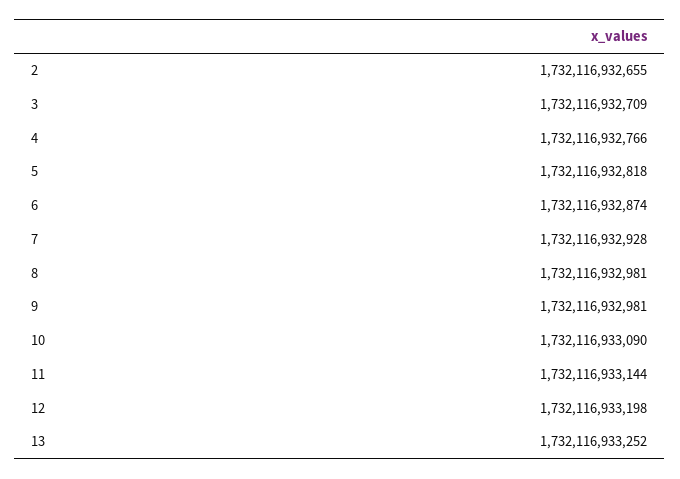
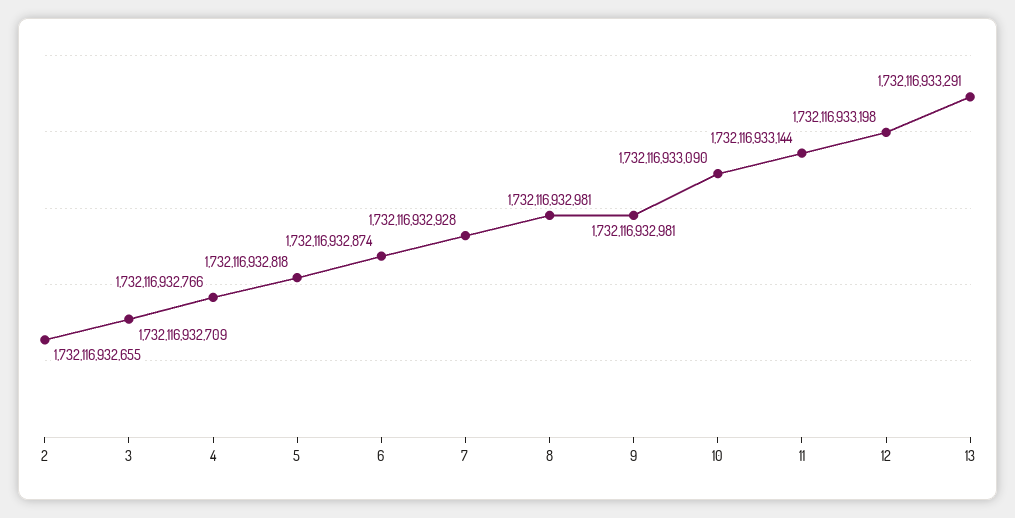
13: 1732116933252 -> 1732116933291

